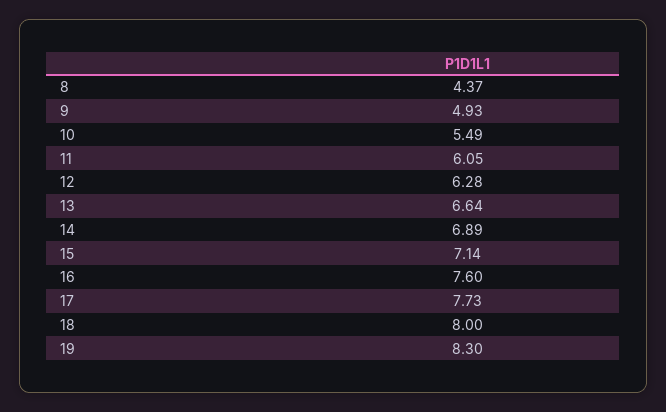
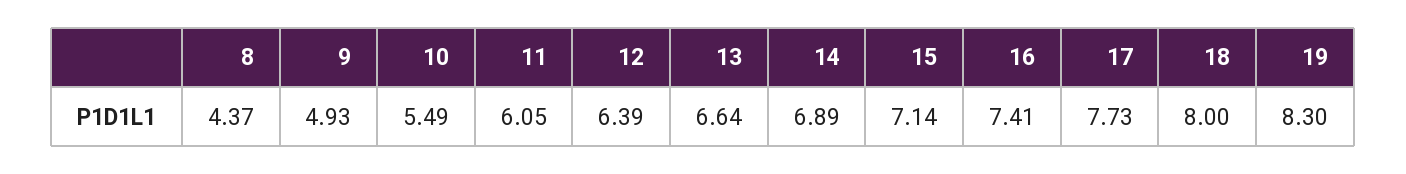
12: 6.28 -> 6.39
16: 7.6 -> 7.41

